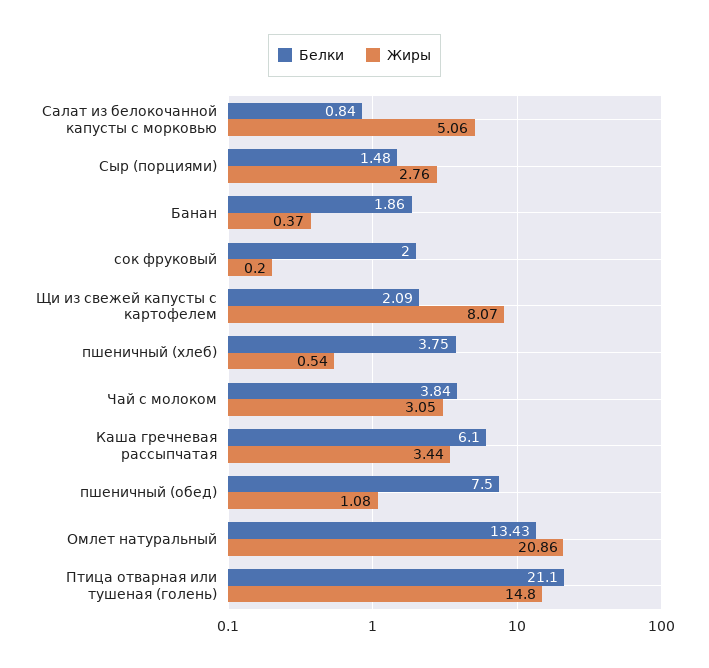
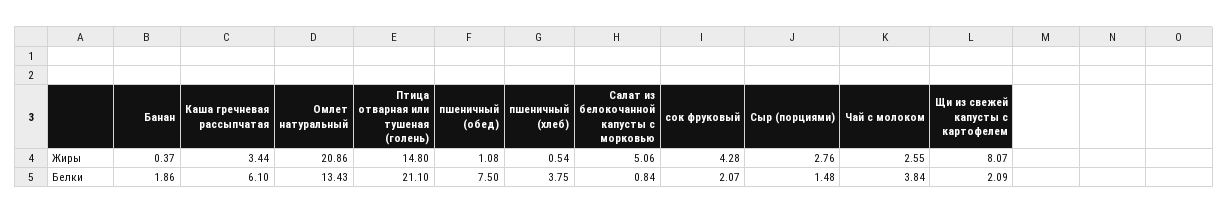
Белки, сок фруковый: 2 -> 2.07
Жиры, сок фруковый: 0.2 -> 4.28
Жиры, Чай с молоком: 3.05 -> 2.55

